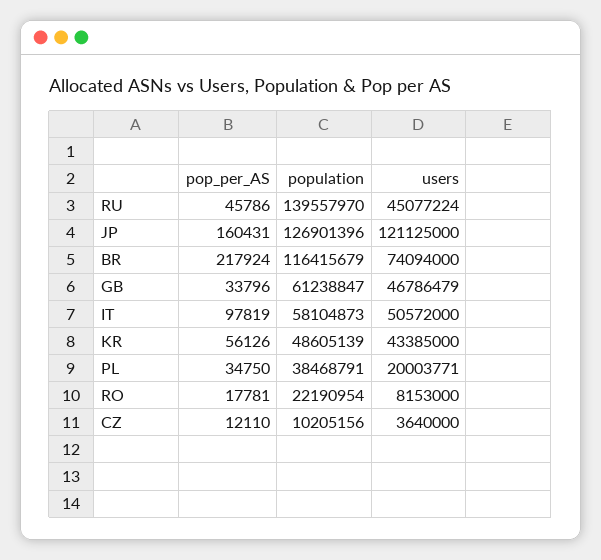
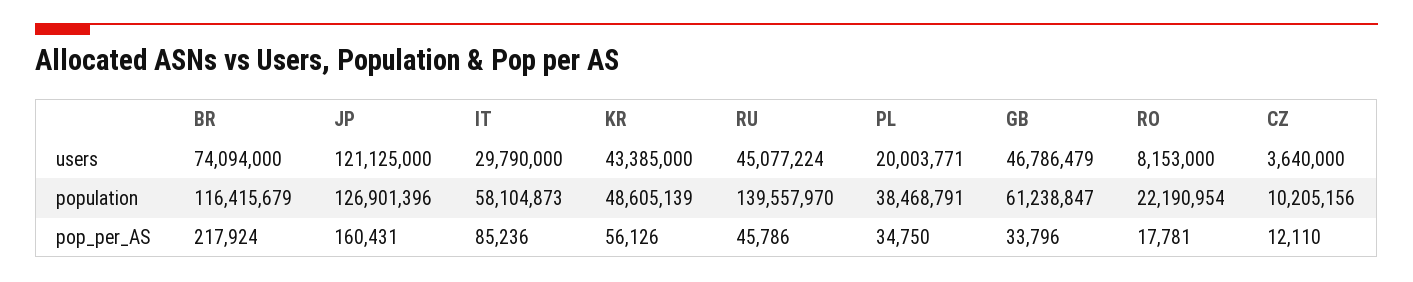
pop_per_AS, IT: 97819 -> 85236
users, IT: 50572000 -> 29790000

